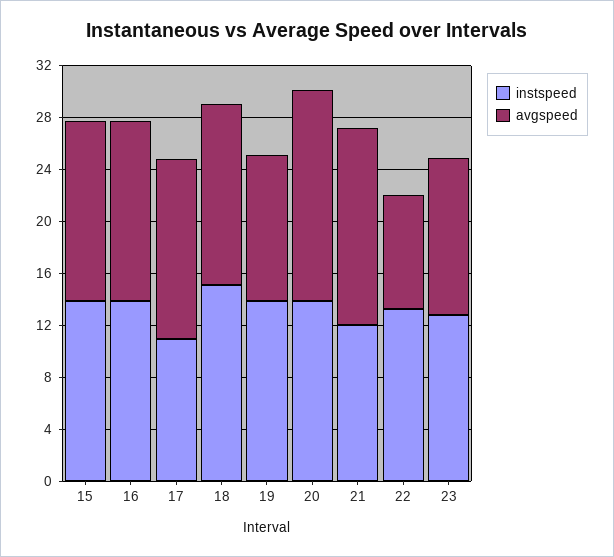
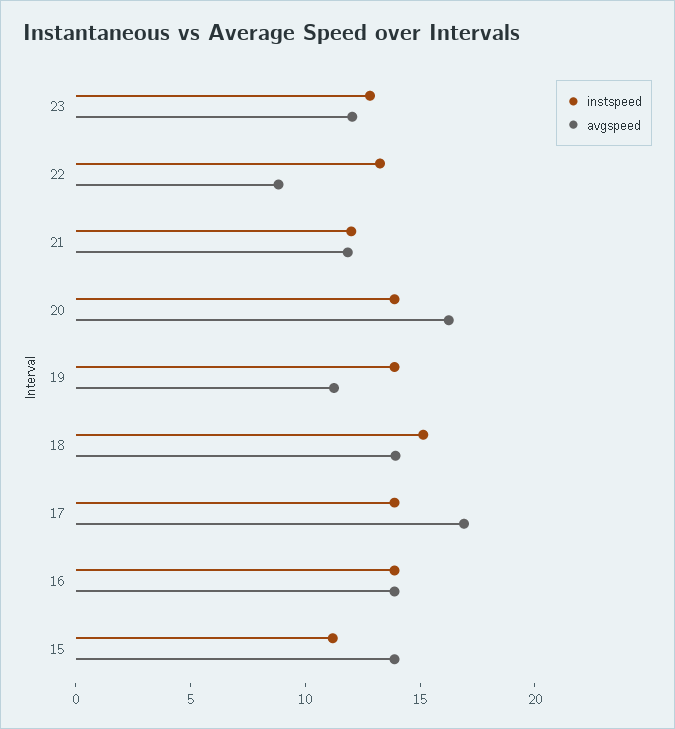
instspeed, 15: 14 -> 11
instspeed, 17: 11 -> 14
avgspeed, 17: 14 -> 17
avgspeed, 21: 15 -> 12

